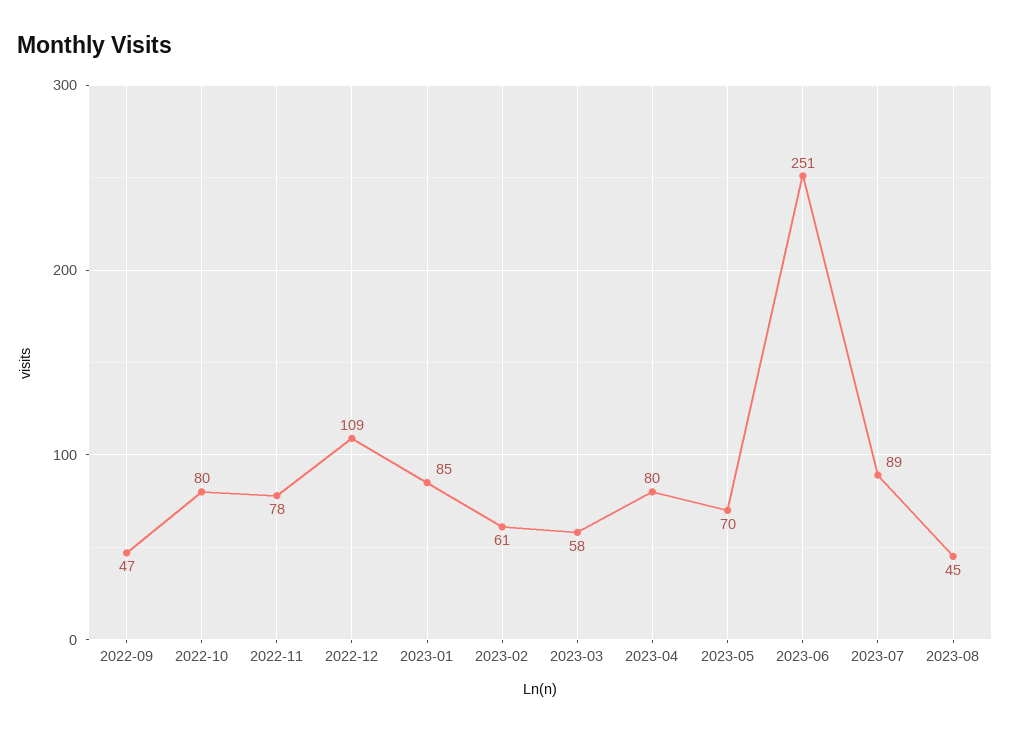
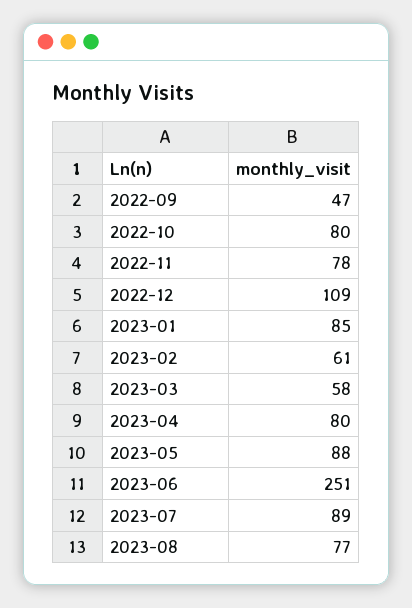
2023-05: 70 -> 88
2023-08: 45 -> 77

